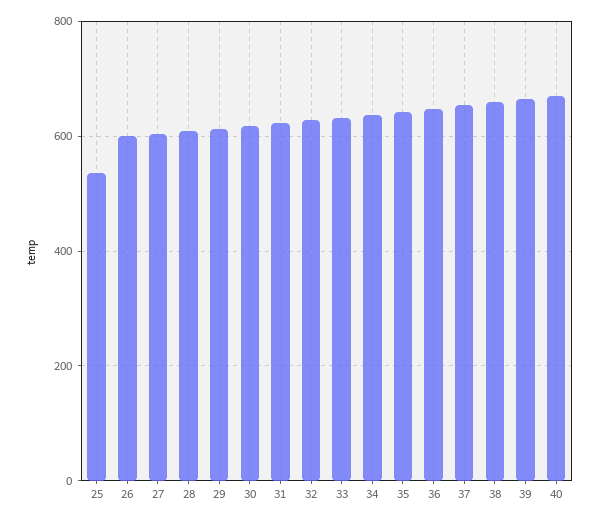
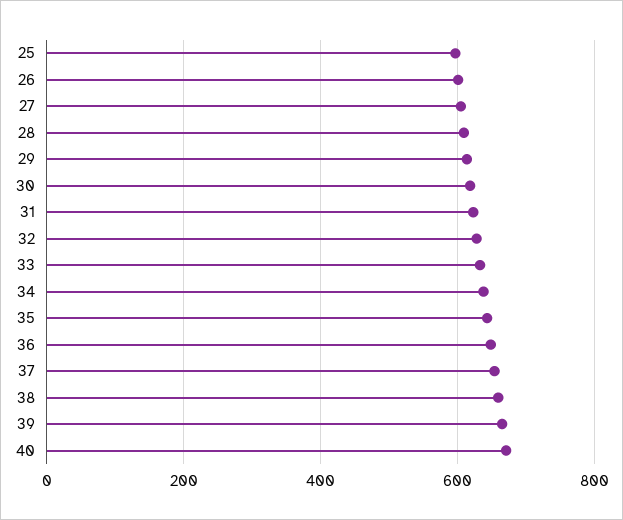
25: 540 -> 600

